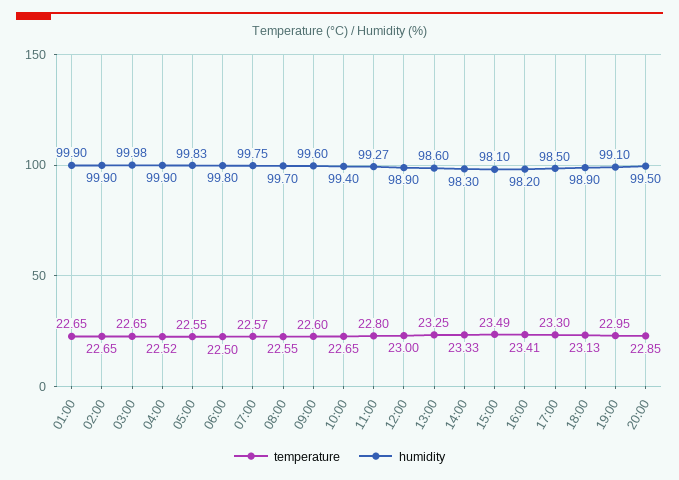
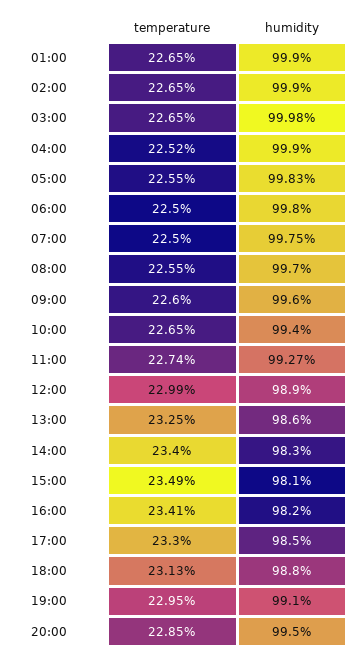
temperature, 07:00: 22.57 -> 22.5
temperature, 11:00: 22.8 -> 22.74
temperature, 12:00: 23 -> 22.99
temperature, 14:00: 23.33 -> 23.4
humidity, 18:00: 98.9 -> 98.8

